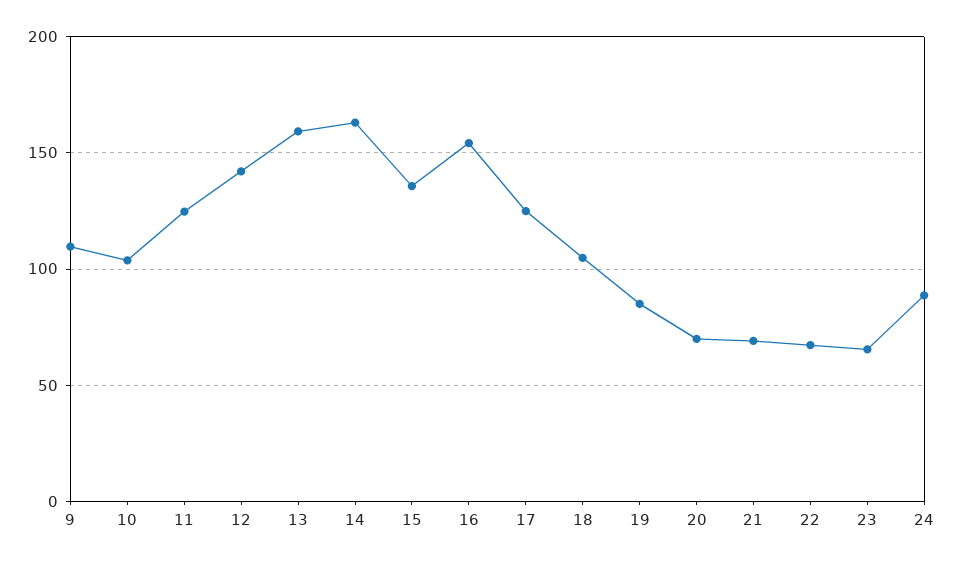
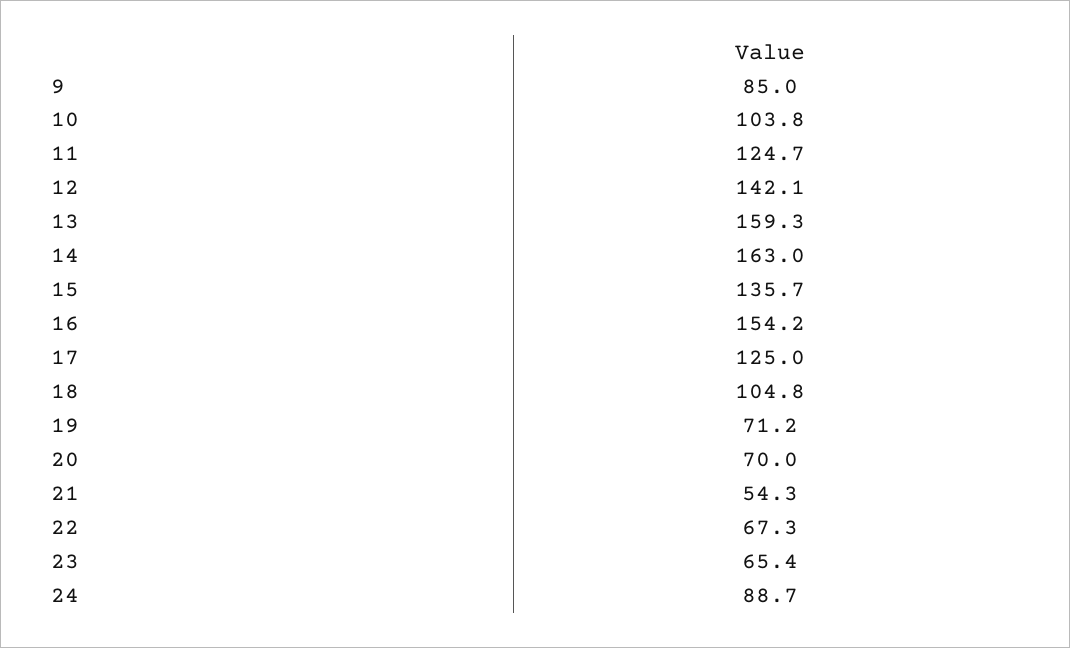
9: 110 -> 85
19: 85 -> 71.2
21: 70 -> 54.3

